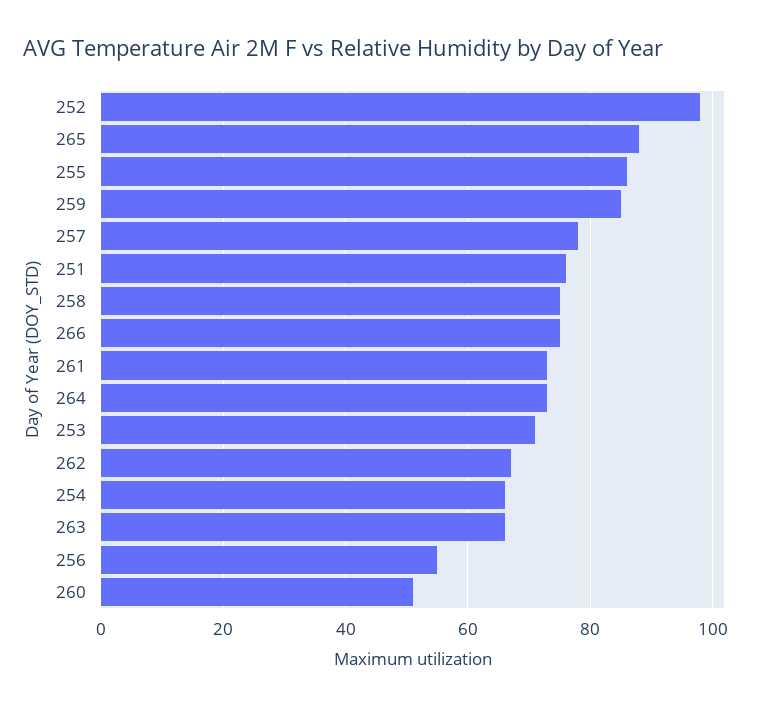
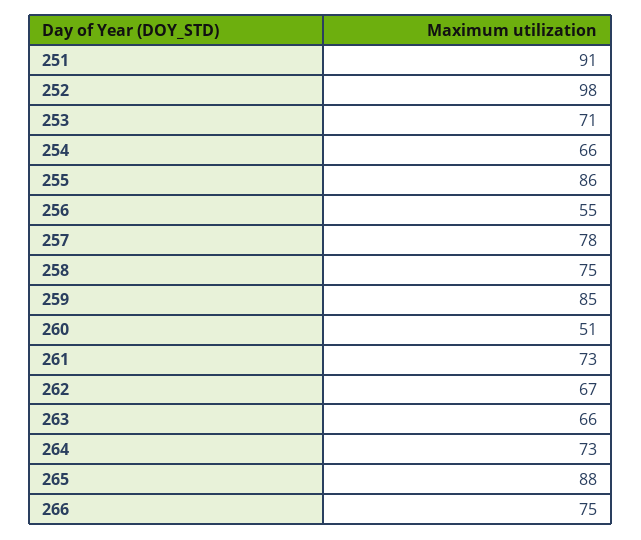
251: 75 -> 91

